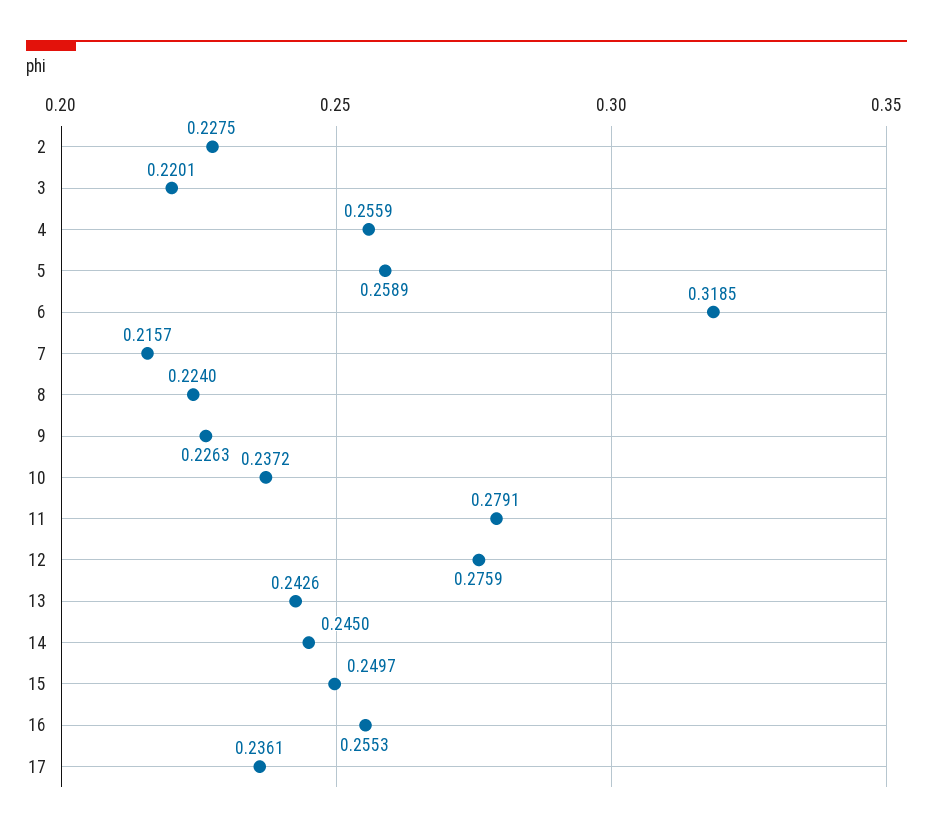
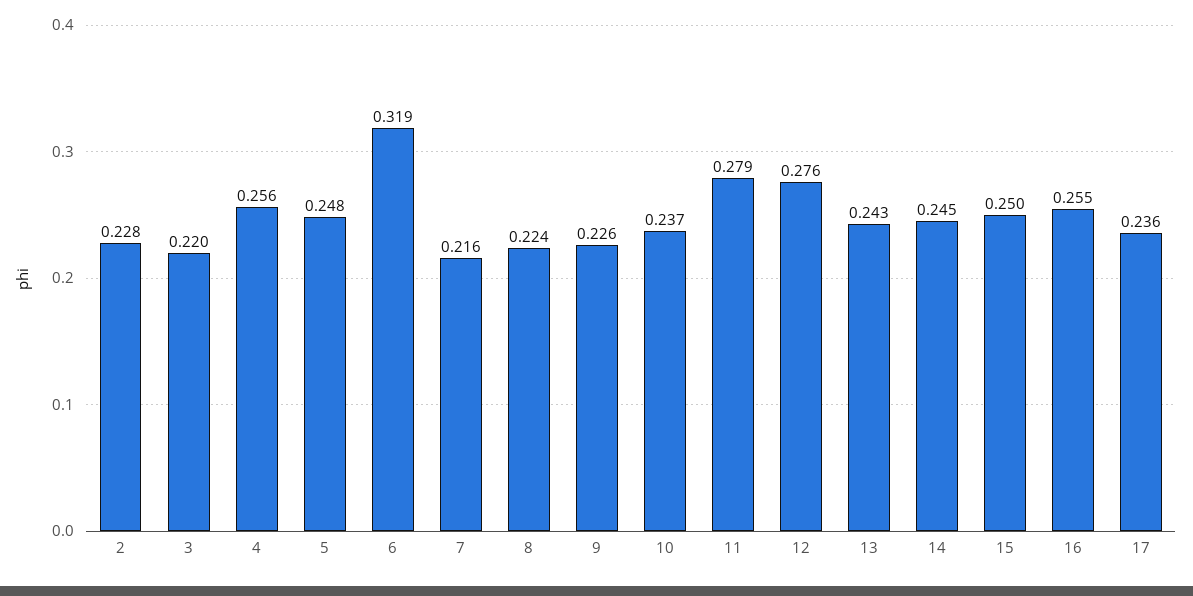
5: 0.2589 -> 0.248

